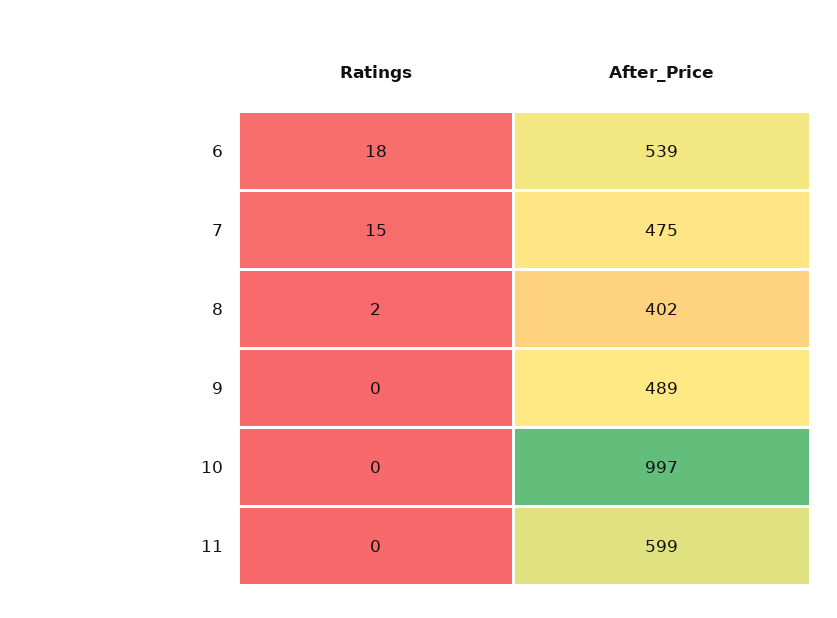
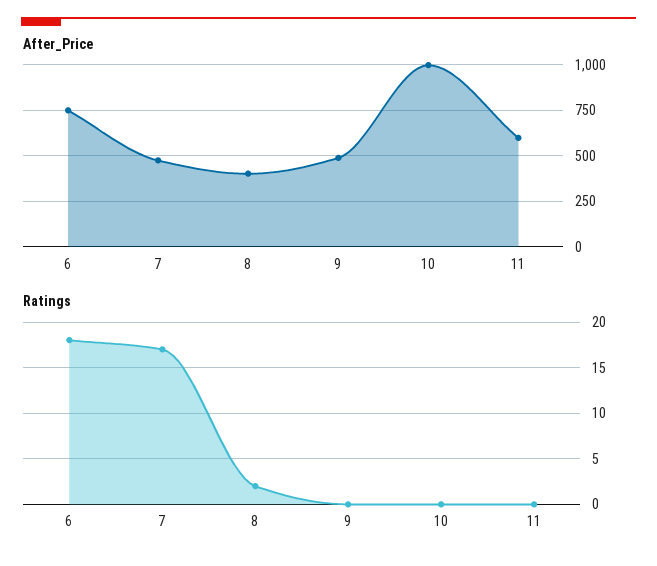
After_Price, 6: 539 -> 750
Ratings, 7: 15 -> 17

